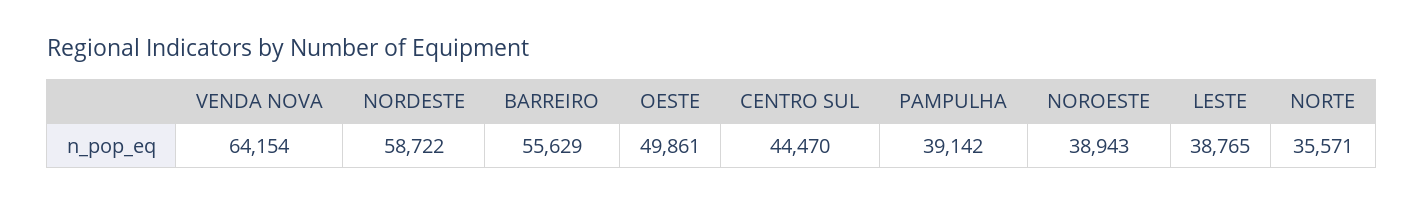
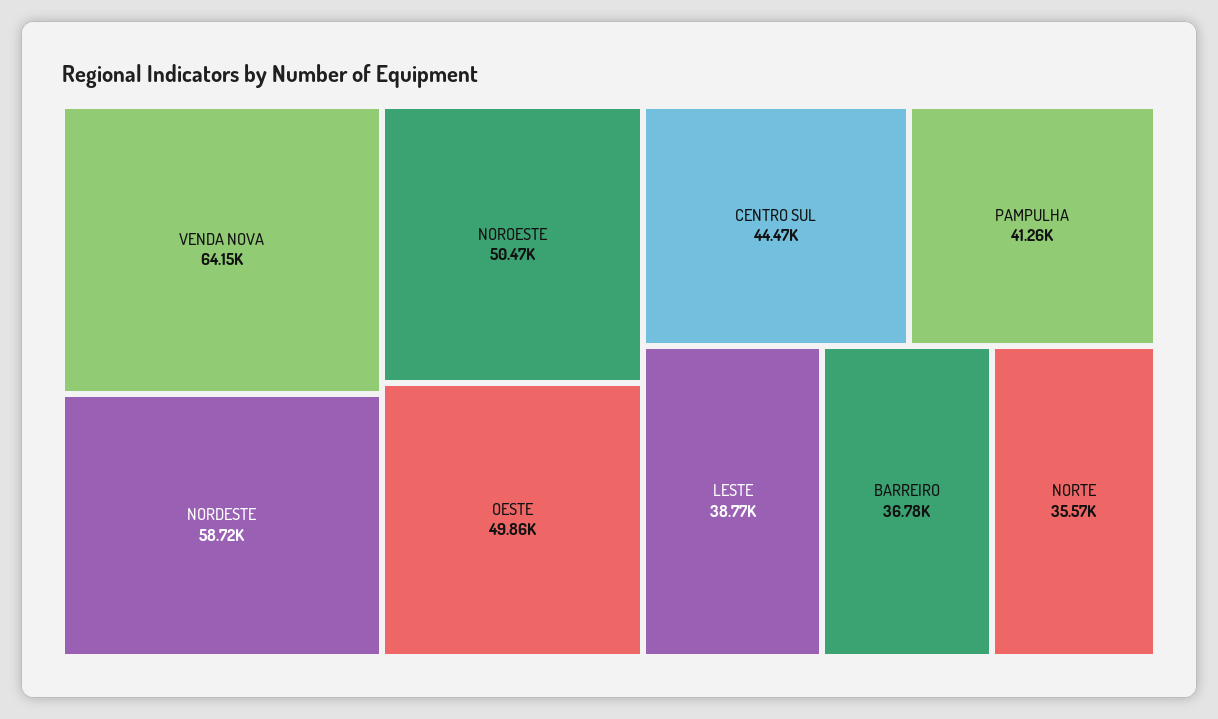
BARREIRO: 55629 -> 36780
PAMPULHA: 39142 -> 41260
NOROESTE: 38943 -> 50470

